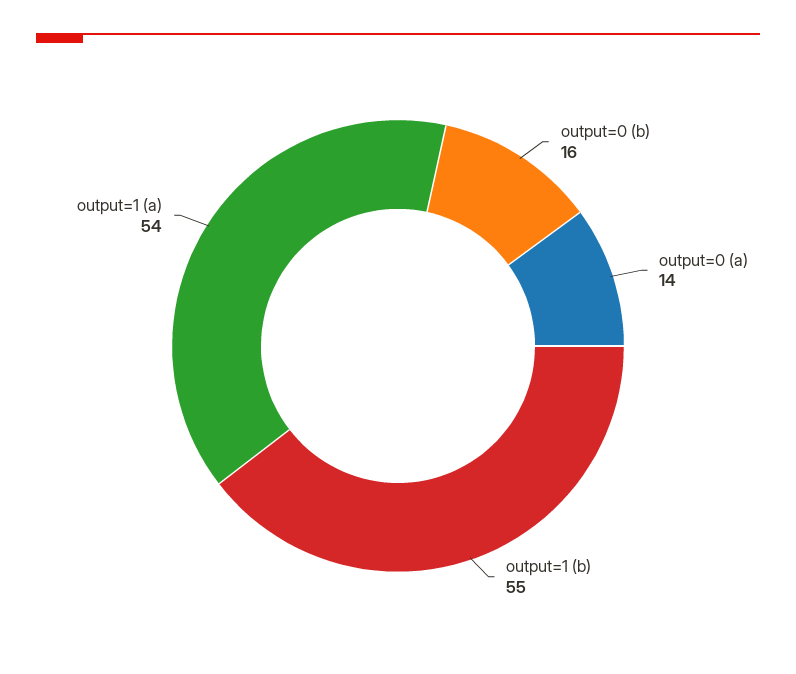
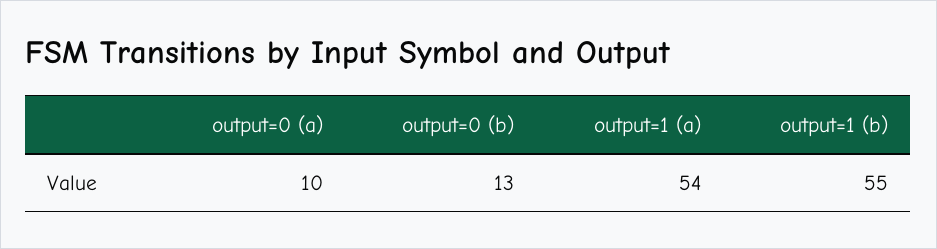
output=0 (b): 16 -> 13
output=0 (a): 14 -> 10

